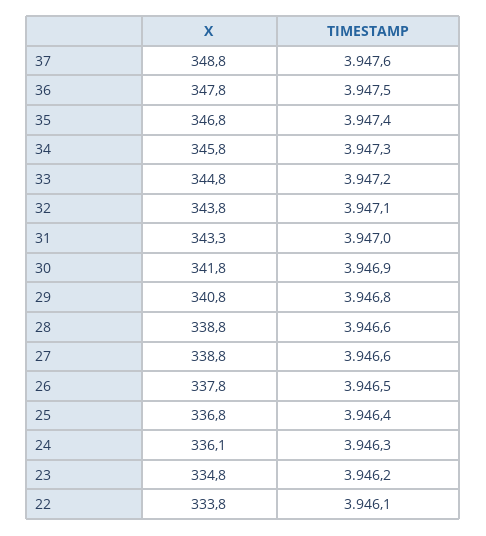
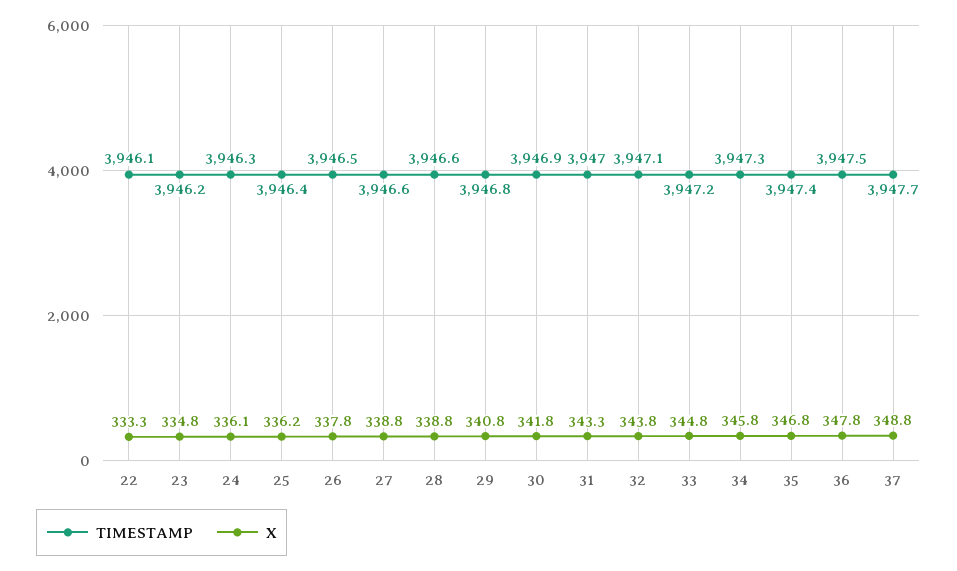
TIMESTAMP, 37: 3947.6 -> 3947.7
X, 25: 336.8 -> 336.2
X, 22: 333.8 -> 333.3

